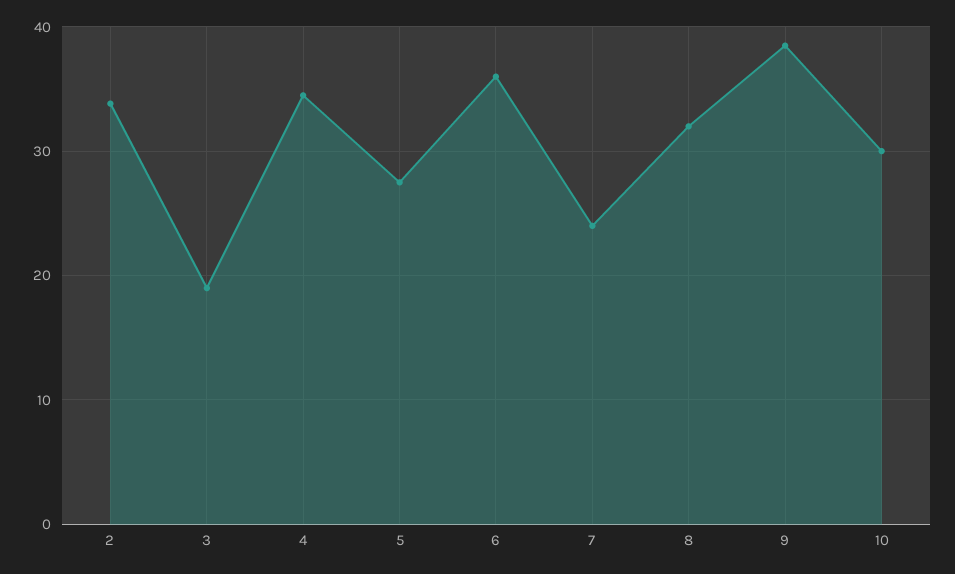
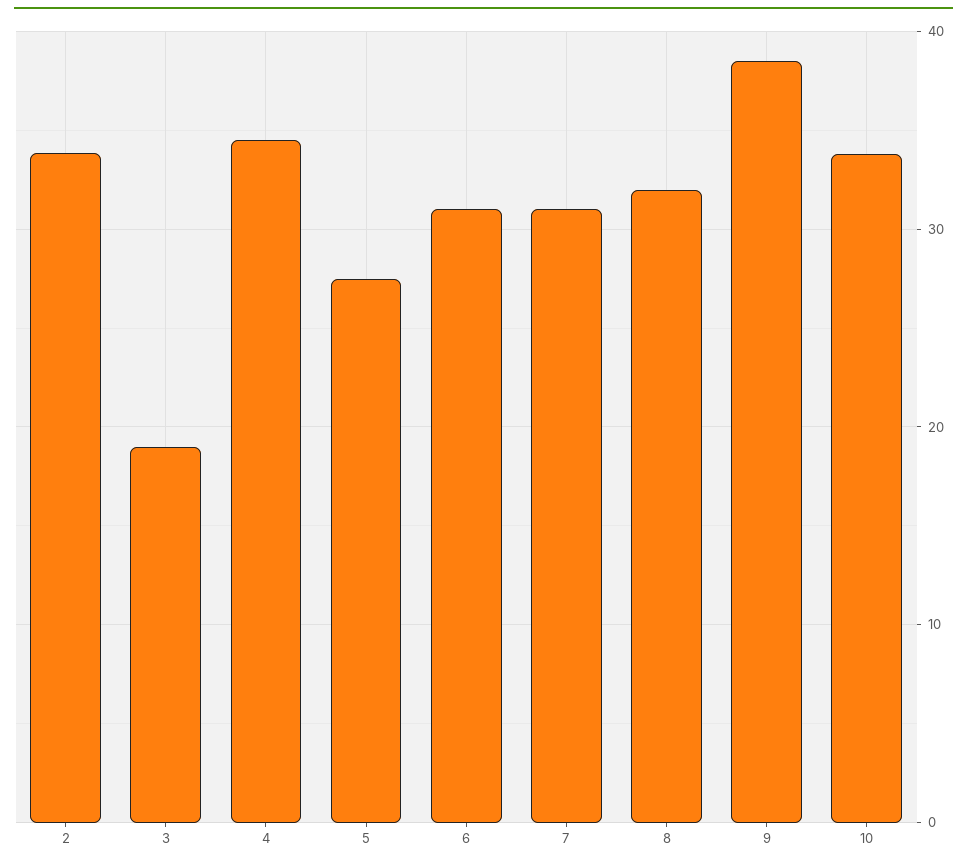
6: 36 -> 31
7: 24 -> 31
10: 30 -> 34

